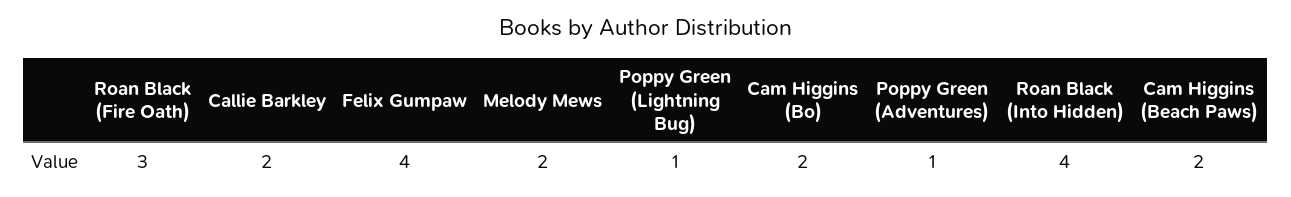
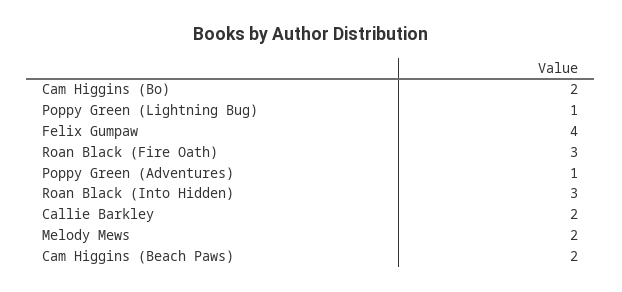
Roan Black (Into Hidden): 4 -> 3

